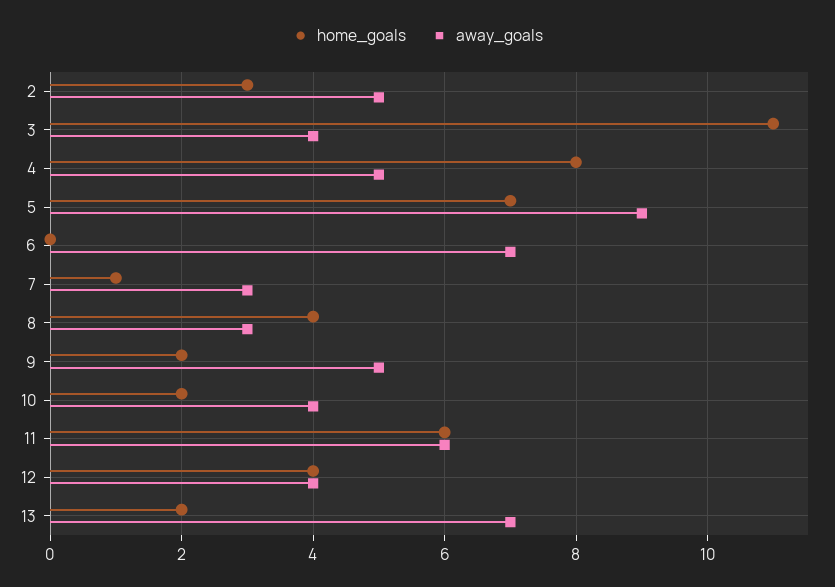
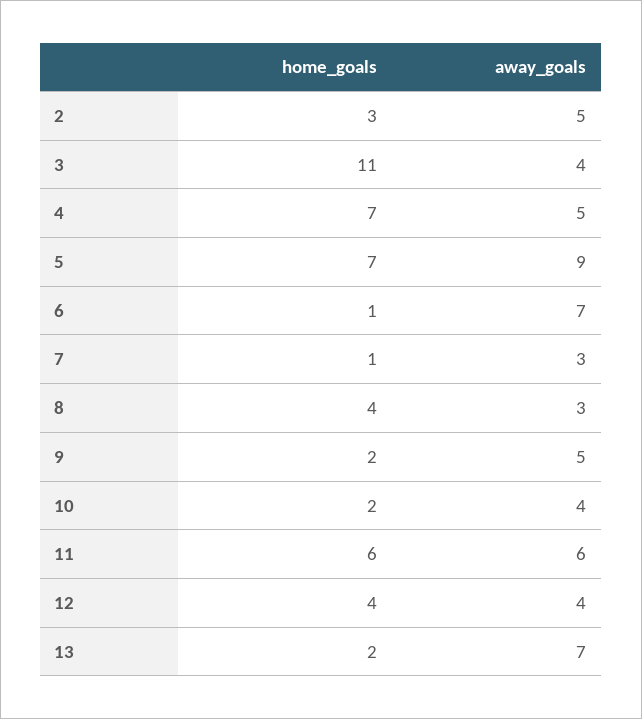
home_goals, 4: 8 -> 7
home_goals, 6: 0 -> 1

